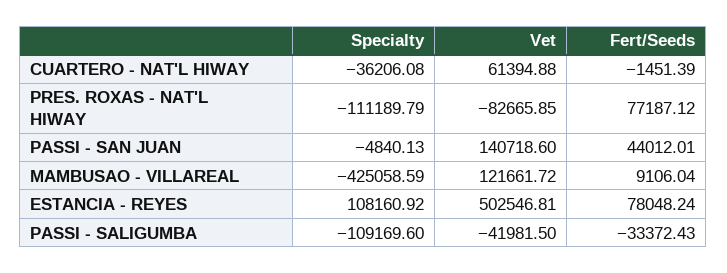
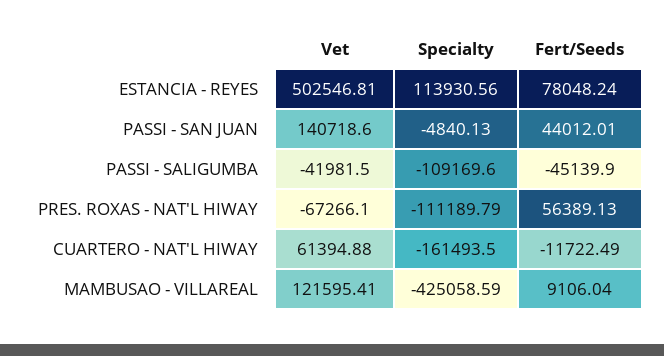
Specialty, CUARTERO - NAT'L HIWAY: -36206.08 -> -161493.5
Fert/Seeds, CUARTERO - NAT'L HIWAY: -1451.39 -> -11722.49
Vet, PRES. ROXAS - NAT'L HIWAY: -82665.85 -> -67266.1
Fert/Seeds, PRES. ROXAS - NAT'L HIWAY: 77187.12 -> 56389.13
Vet, MAMBUSAO - VILLAREAL: 121661.72 -> 121595.41
Specialty, ESTANCIA - REYES: 108160.92 -> 113930.56
Fert/Seeds, PASSI - SALIGUMBA: -33372.43 -> -45139.9

